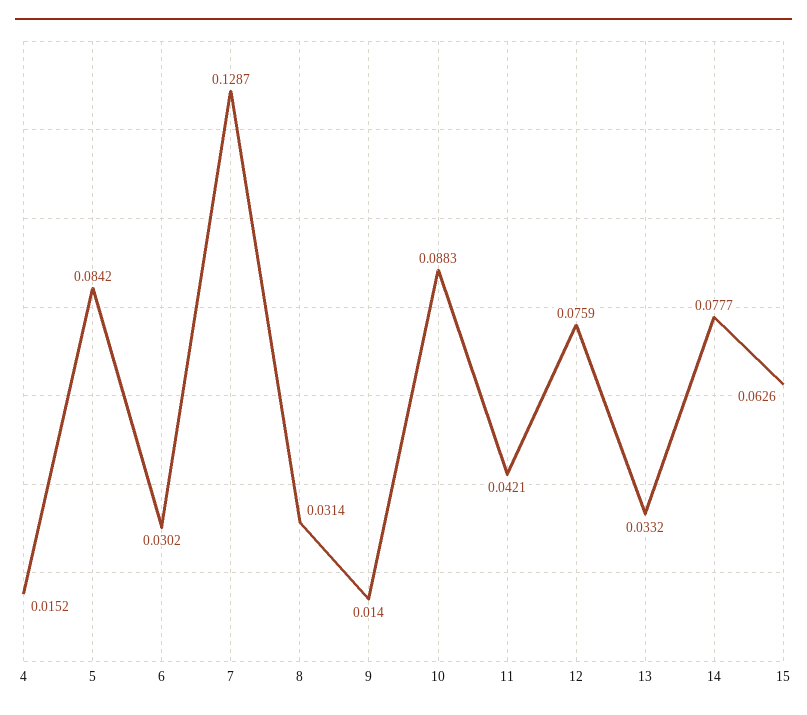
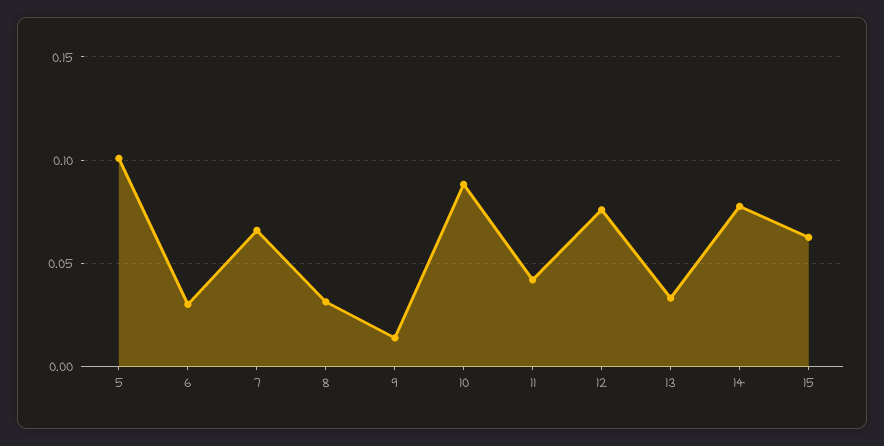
4: 0.0152 -> none
5: 0.0842 -> 0.1
7: 0.1287 -> 0.065

